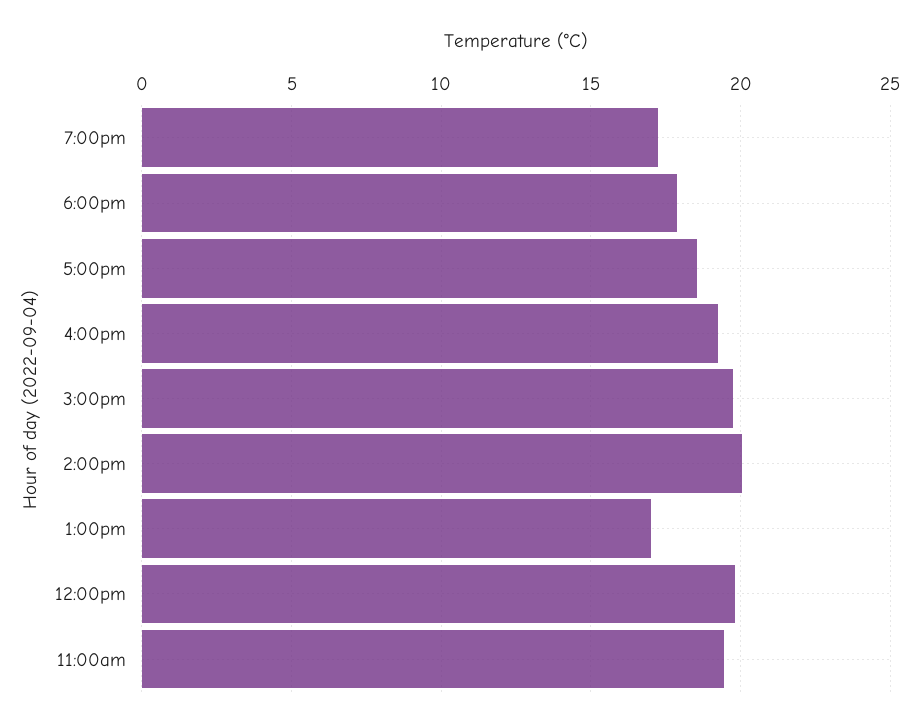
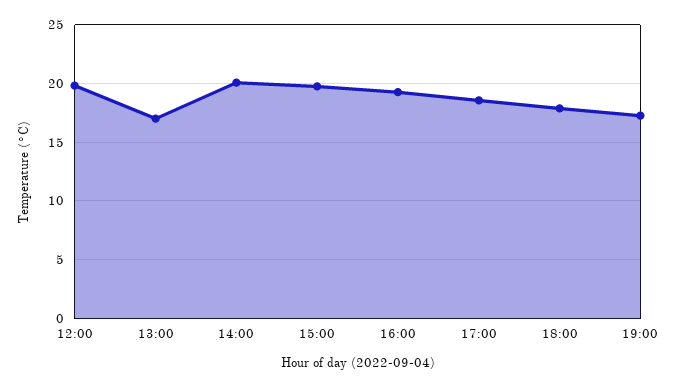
11:00am: 19.5 -> none

